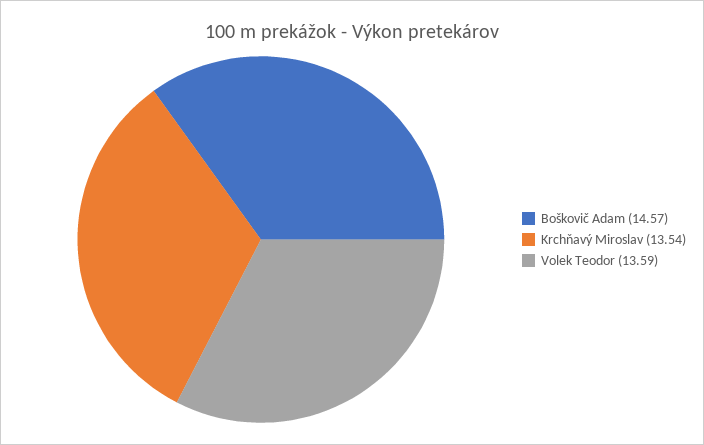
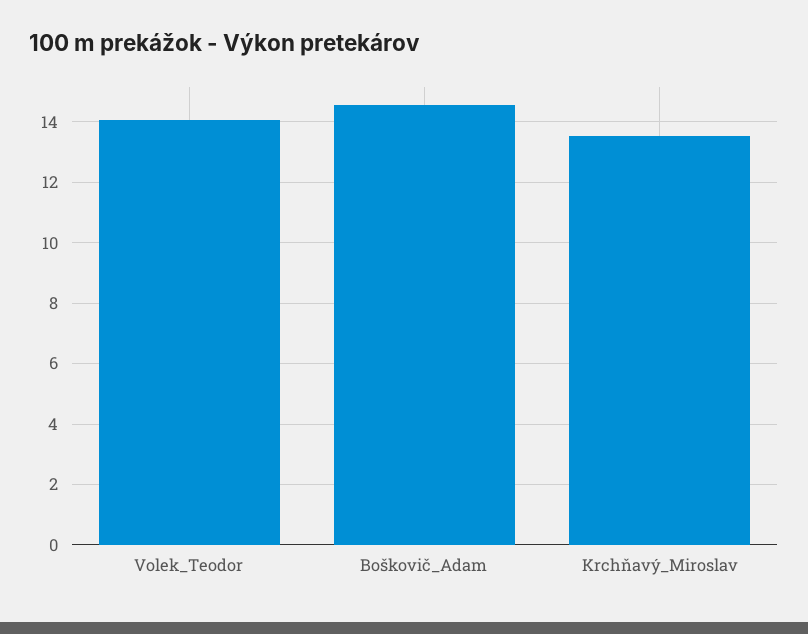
Volek Teodor: 13.59 -> 14

